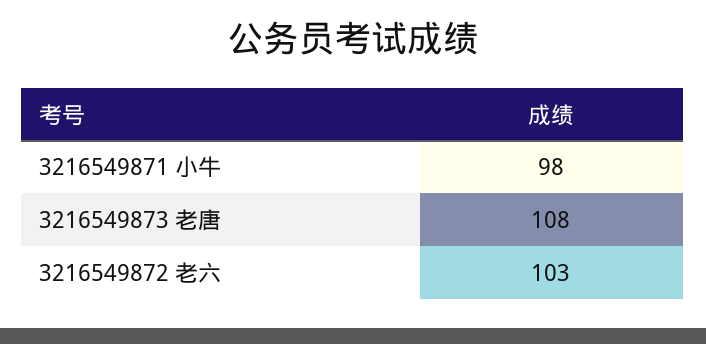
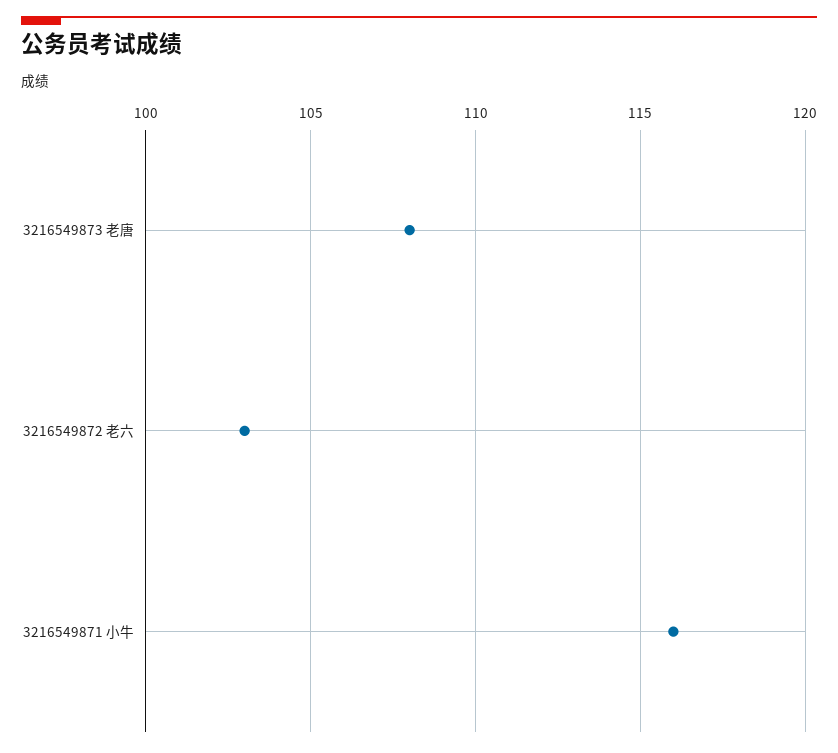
3216549871 小牛: 98 -> 116

